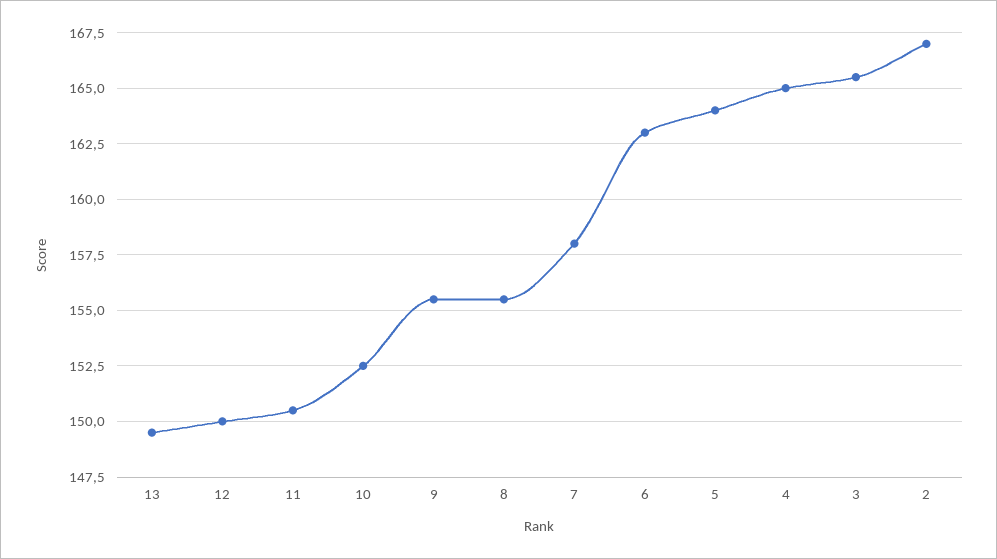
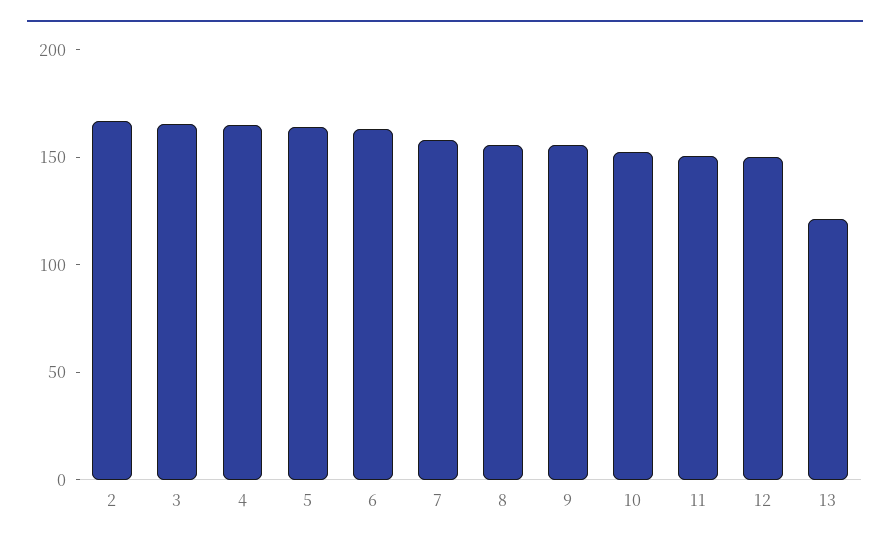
13: 149.5 -> 120

